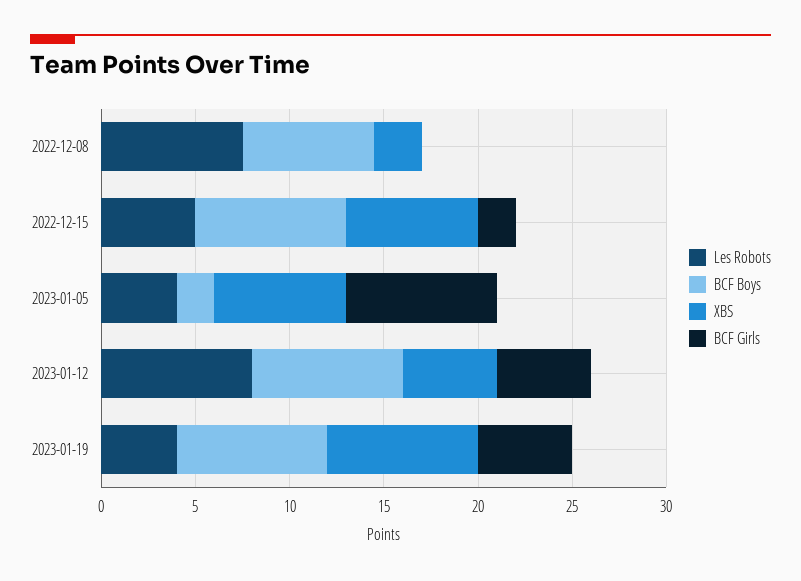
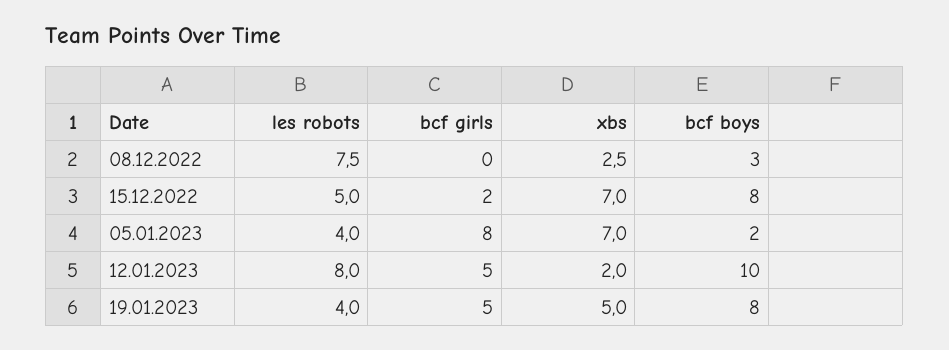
BCF Boys, 2022-12-08: 7 -> 3
BCF Boys, 2023-01-12: 8 -> 10
XBS, 2023-01-12: 5 -> 2
XBS, 2023-01-19: 8 -> 5

